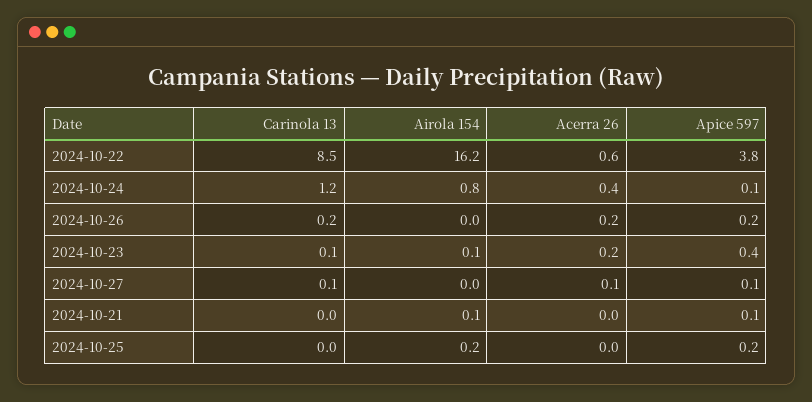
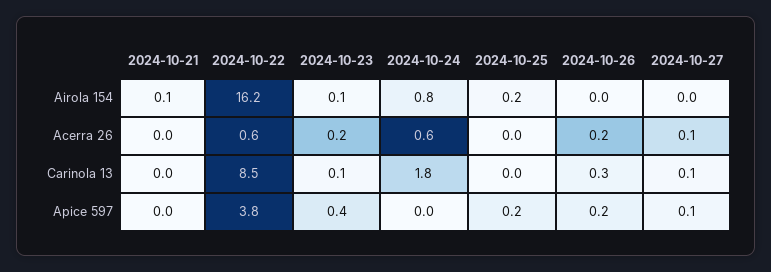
Carinola 13, 2024-10-24: 1.2 -> 1.8
Acerra 26, 2024-10-24: 0.4 -> 0.6
Apice 597, 2024-10-24: 0.1 -> 0
Carinola 13, 2024-10-26: 0.2 -> 0.3
Apice 597, 2024-10-21: 0.1 -> 0

